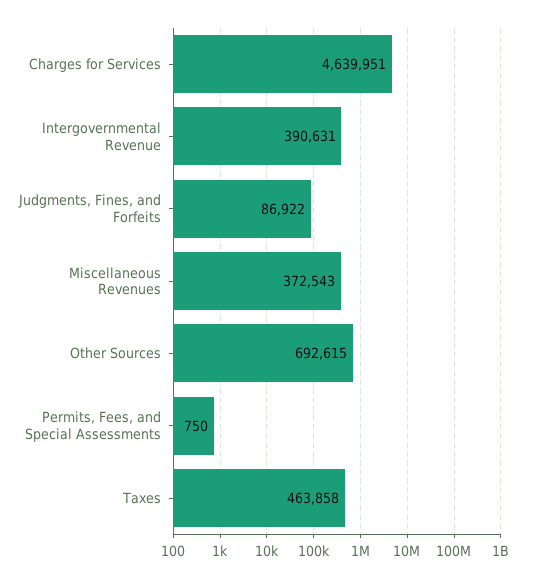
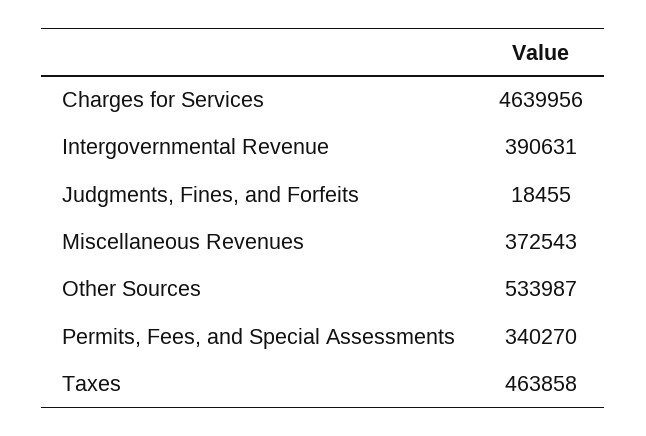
Charges for Services: 4639951 -> 4639956
Judgments, Fines, and Forfeits: 86922 -> 18455
Other Sources: 692615 -> 533987
Permits, Fees, and Special Assessments: 750 -> 340270

